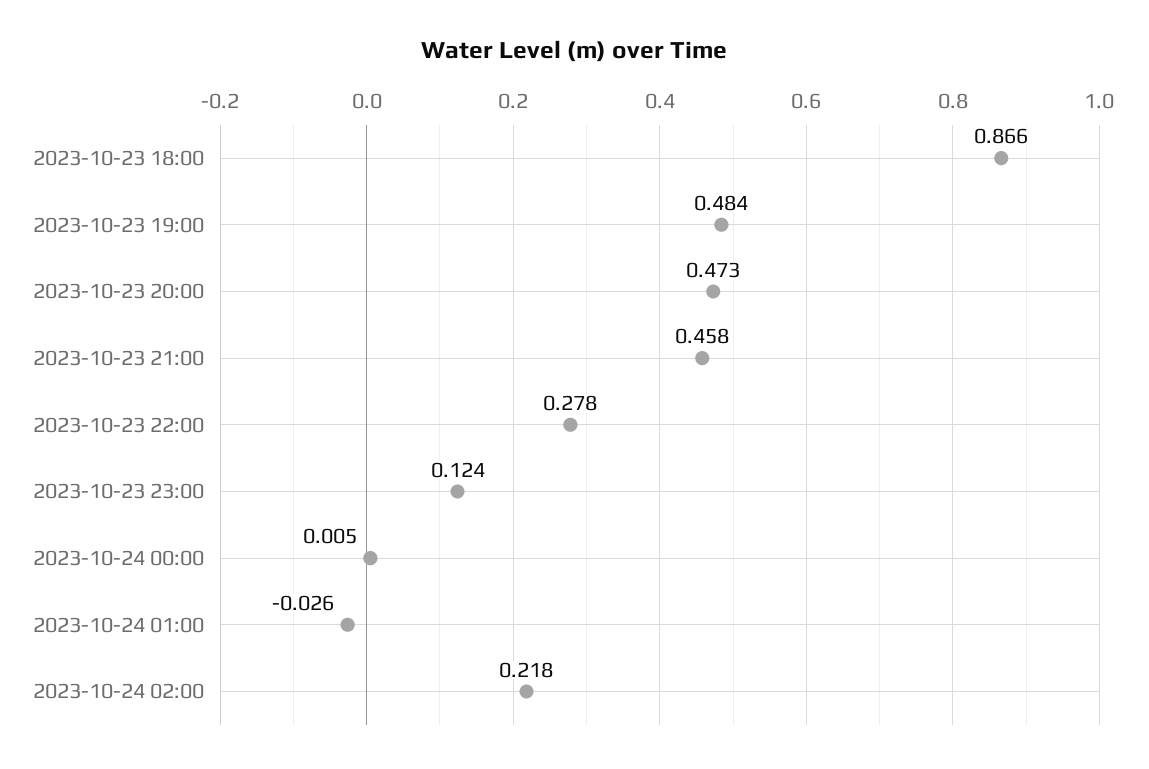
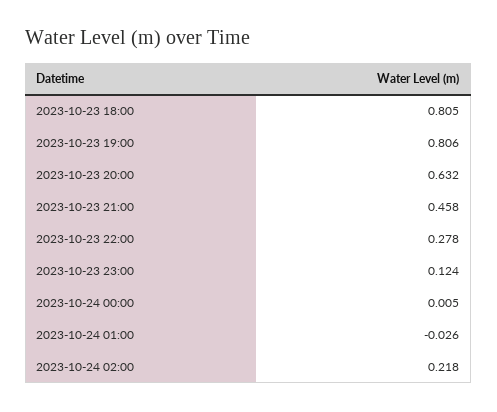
2023-10-23 18:00: 0.866 -> 0.805
2023-10-23 19:00: 0.484 -> 0.806
2023-10-23 20:00: 0.473 -> 0.632

